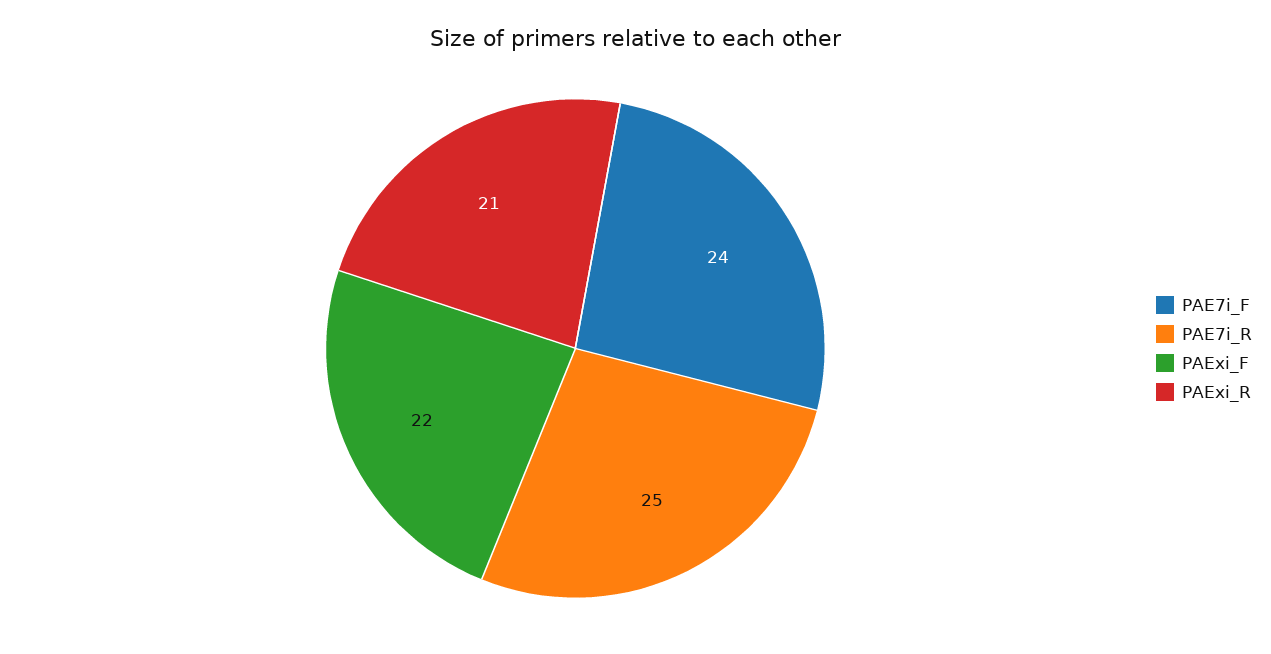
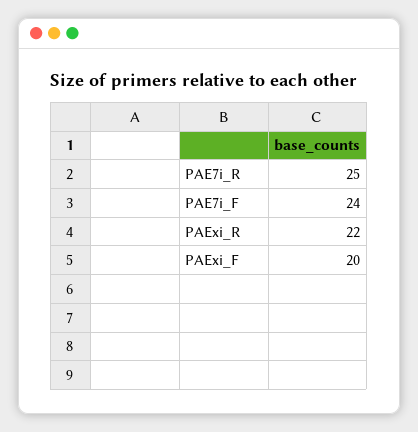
PAExi_F: 22 -> 20
PAExi_R: 21 -> 22

